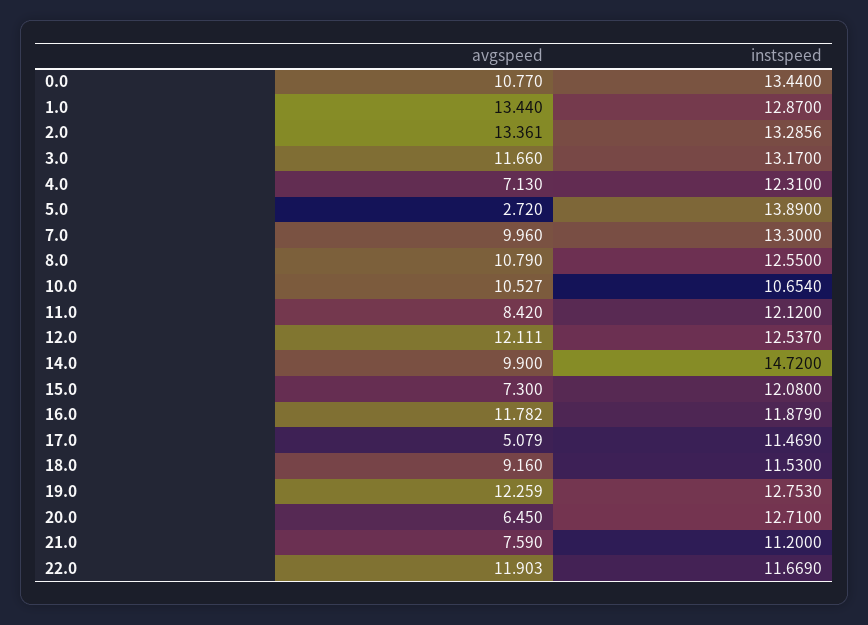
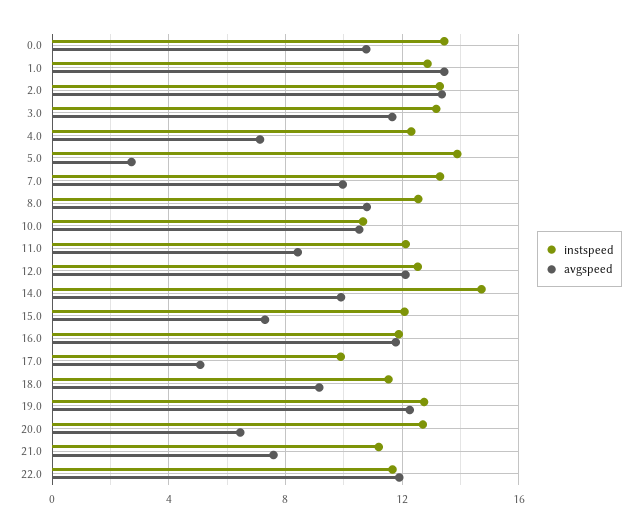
instspeed, 17.0: 11.469 -> 10

